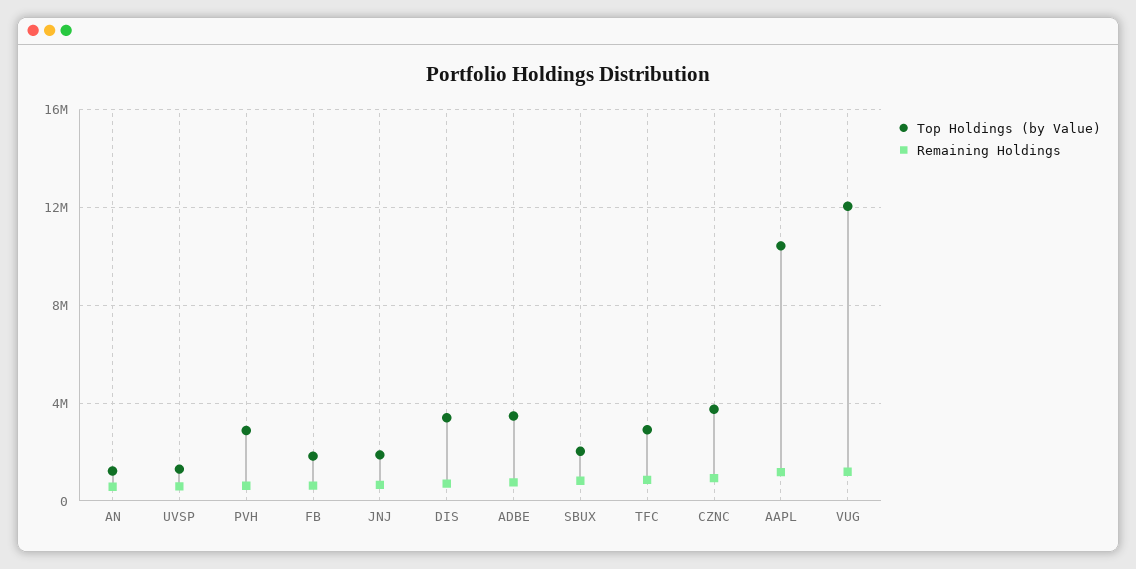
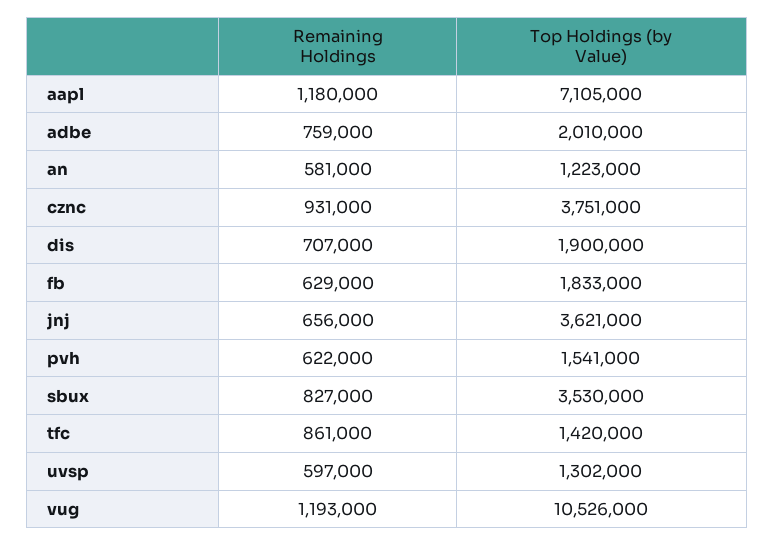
Top Holdings (by Value), PVH: 3000000 -> 1541000
Top Holdings (by Value), JNJ: 2000000 -> 3621000
Top Holdings (by Value), DIS: 3500000 -> 1900000
Top Holdings (by Value), ADBE: 3500000 -> 2010000
Top Holdings (by Value), SBUX: 2000000 -> 3530000
Top Holdings (by Value), TFC: 3000000 -> 1420000
Top Holdings (by Value), AAPL: 10500000 -> 7105000
Top Holdings (by Value), VUG: 12000000 -> 10526000

